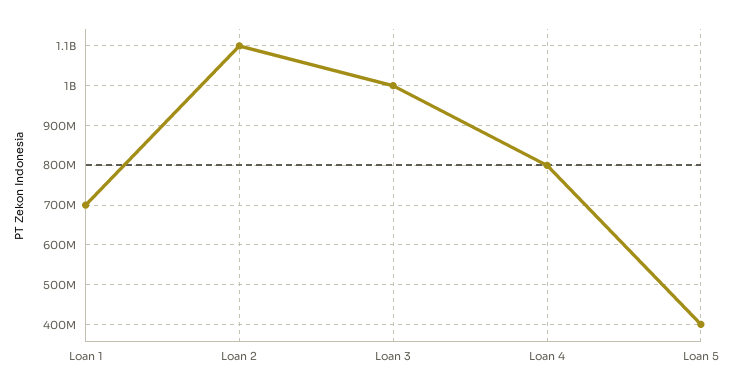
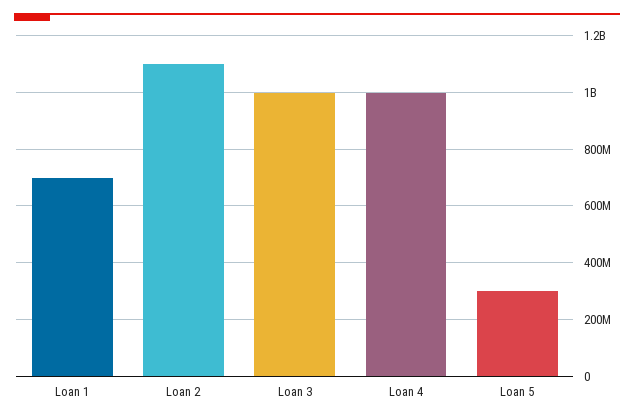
Loan 4: 800000000 -> 1000000000
Loan 5: 400000000 -> 300000000

